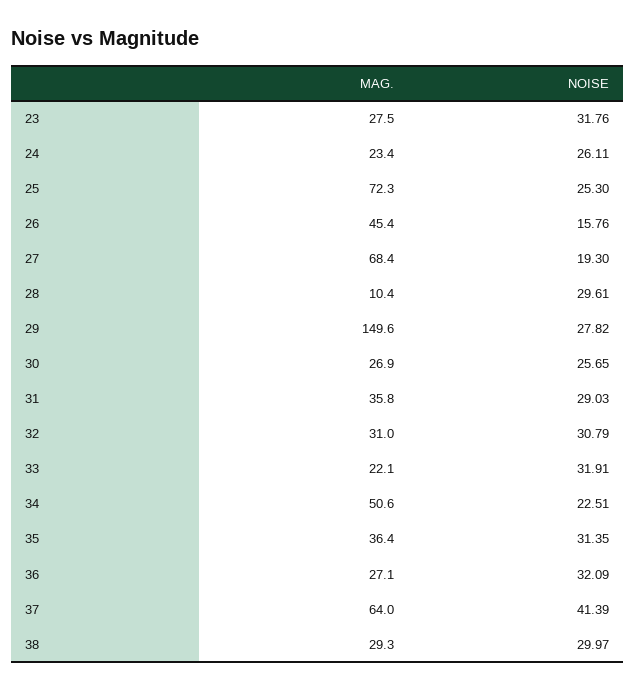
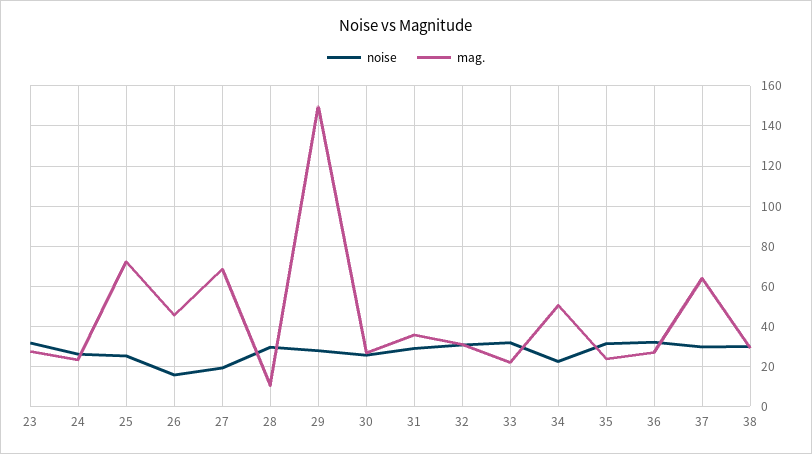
MAG., 35: 36.4 -> 25
NOISE, 37: 41.39 -> 30

